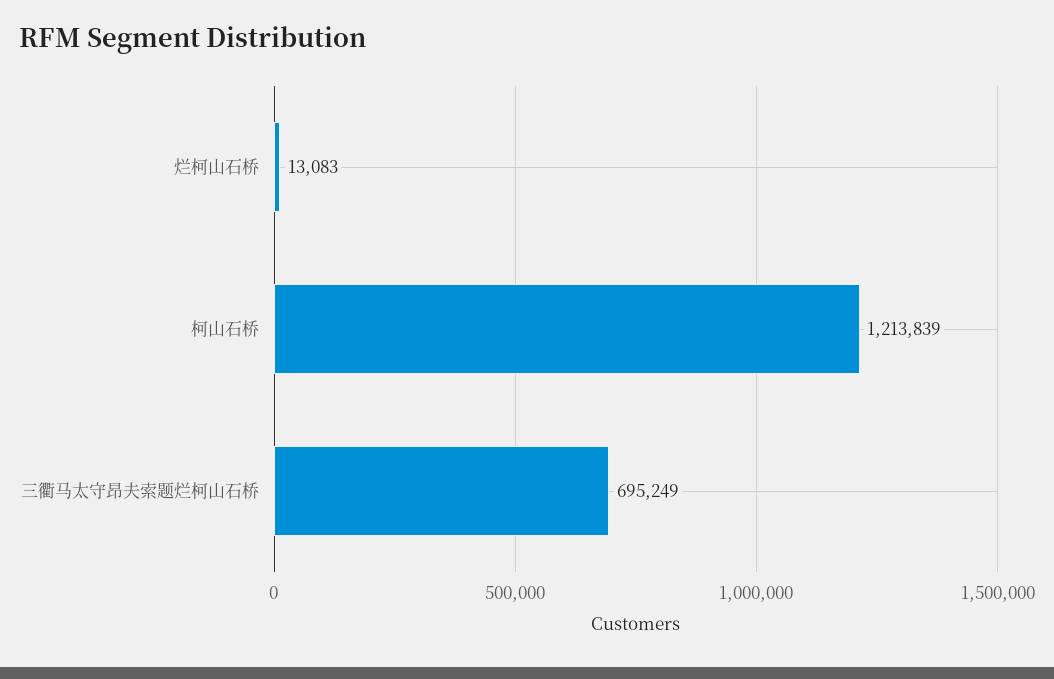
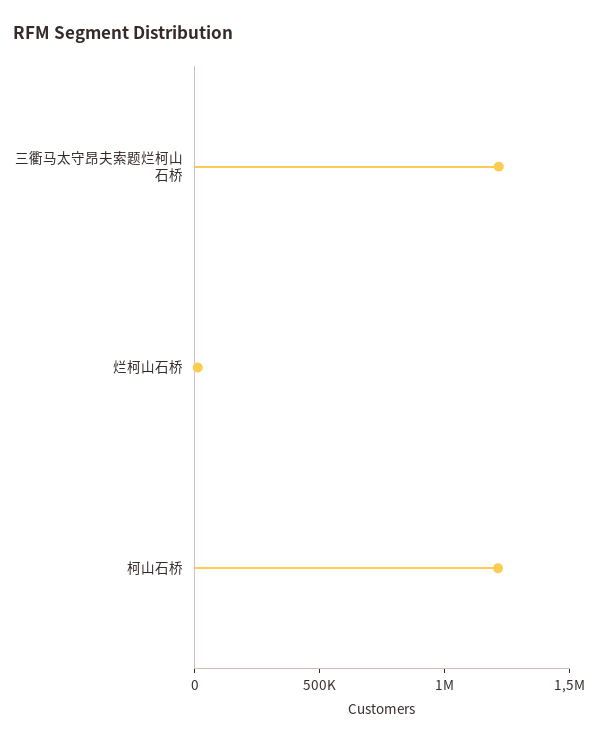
三衢马太守昂夫索题烂柯山石桥: 695249 -> 1200000

